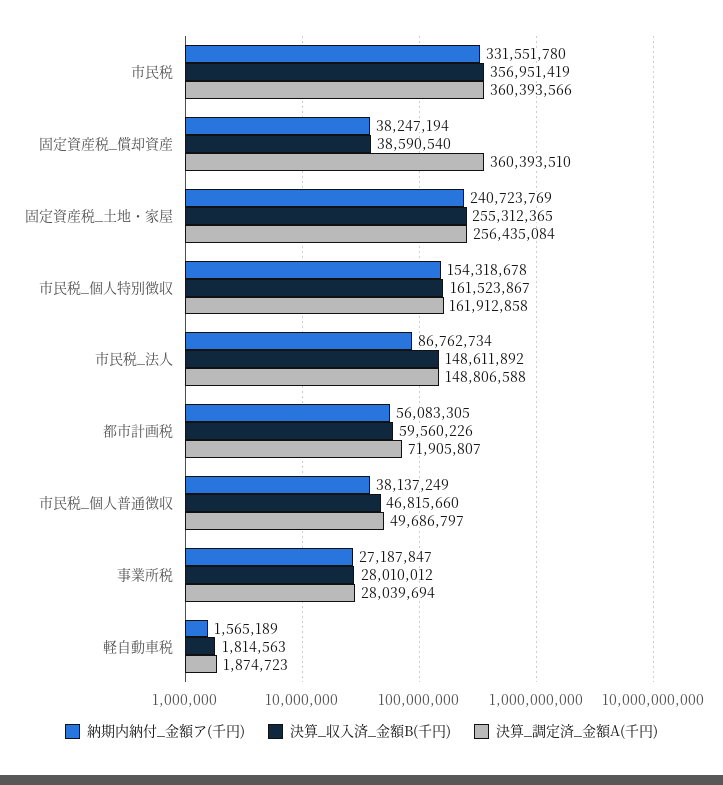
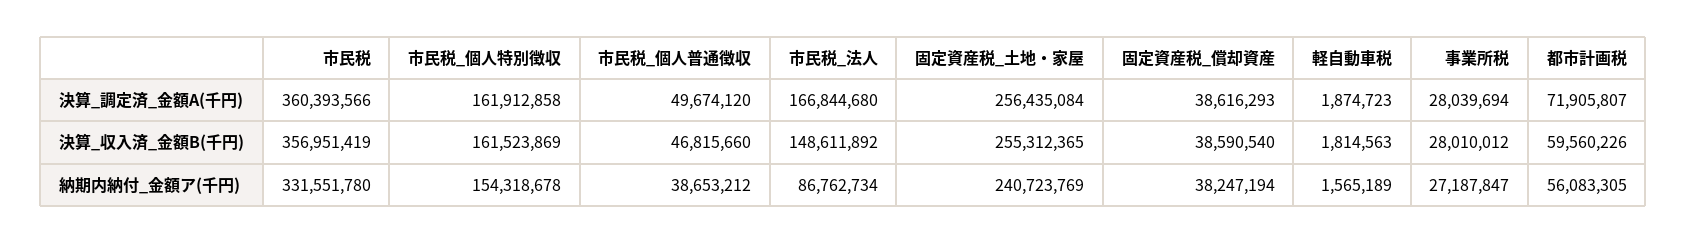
決算_調定済_金額A(千円), 固定資産税_償却資産: 360393510 -> 38616293
決算_収入済_金額B(千円), 市民税_個人特別徴収: 161523867 -> 161523869
決算_調定済_金額A(千円), 市民税_法人: 148806588 -> 166844680
納期内納付_金額ア(千円), 市民税_個人普通徴収: 38137249 -> 38653212
決算_調定済_金額A(千円), 市民税_個人普通徴収: 49686797 -> 49674120

